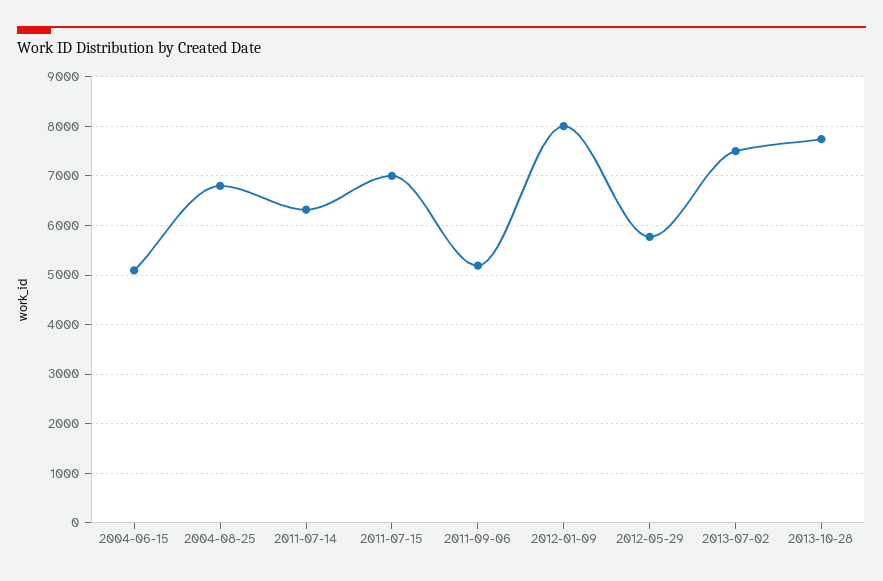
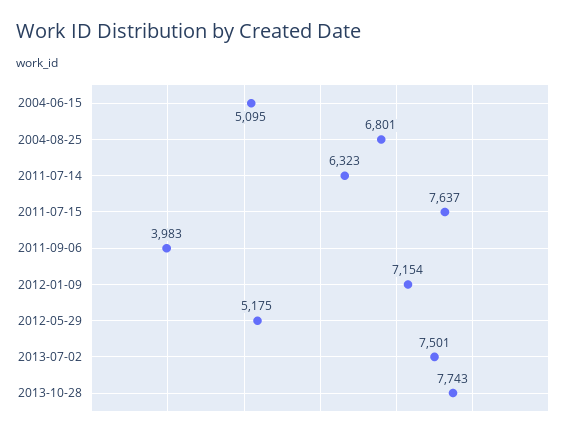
2011-07-15: 7000 -> 7637
2011-09-06: 5200 -> 3983
2012-01-09: 8000 -> 7154
2012-05-29: 5800 -> 5175

